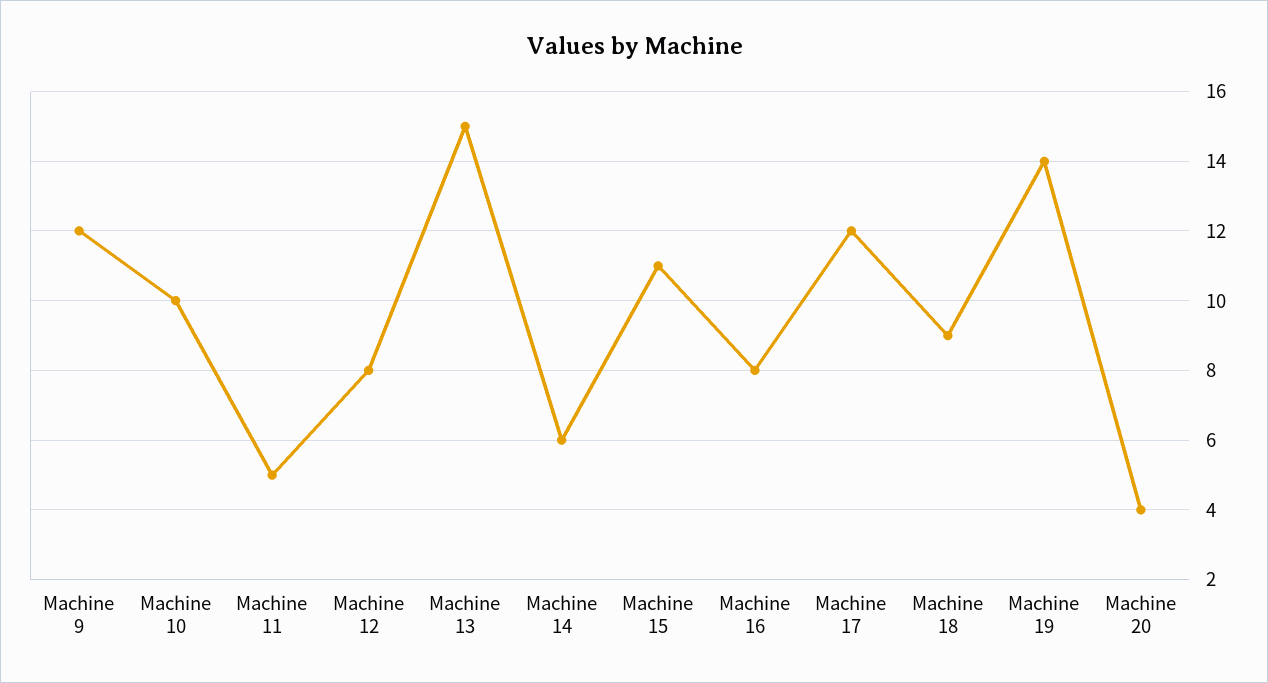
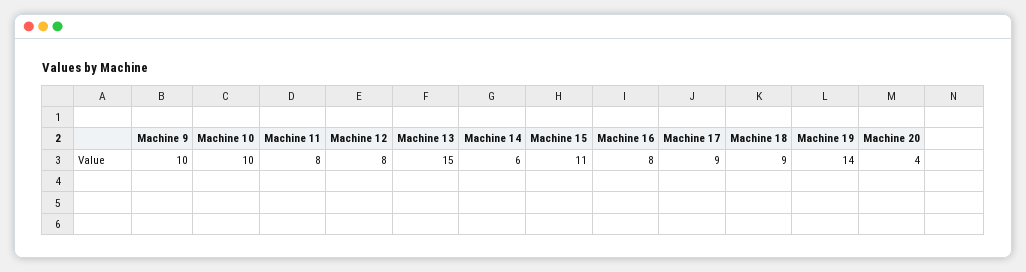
Machine 9: 12 -> 10
Machine 11: 5 -> 8
Machine 17: 12 -> 9

